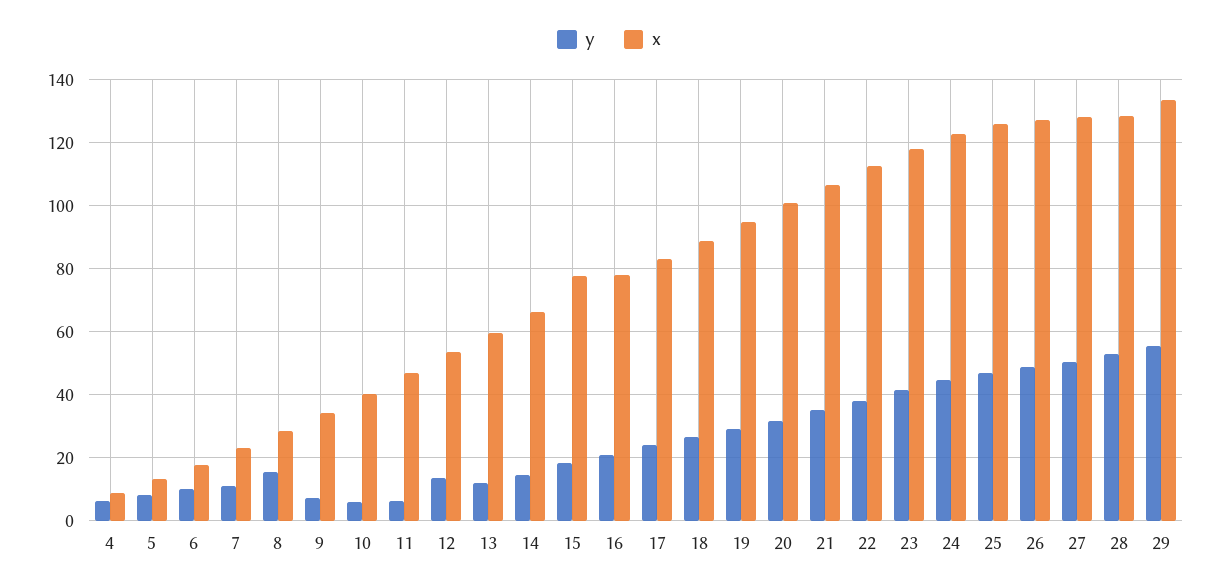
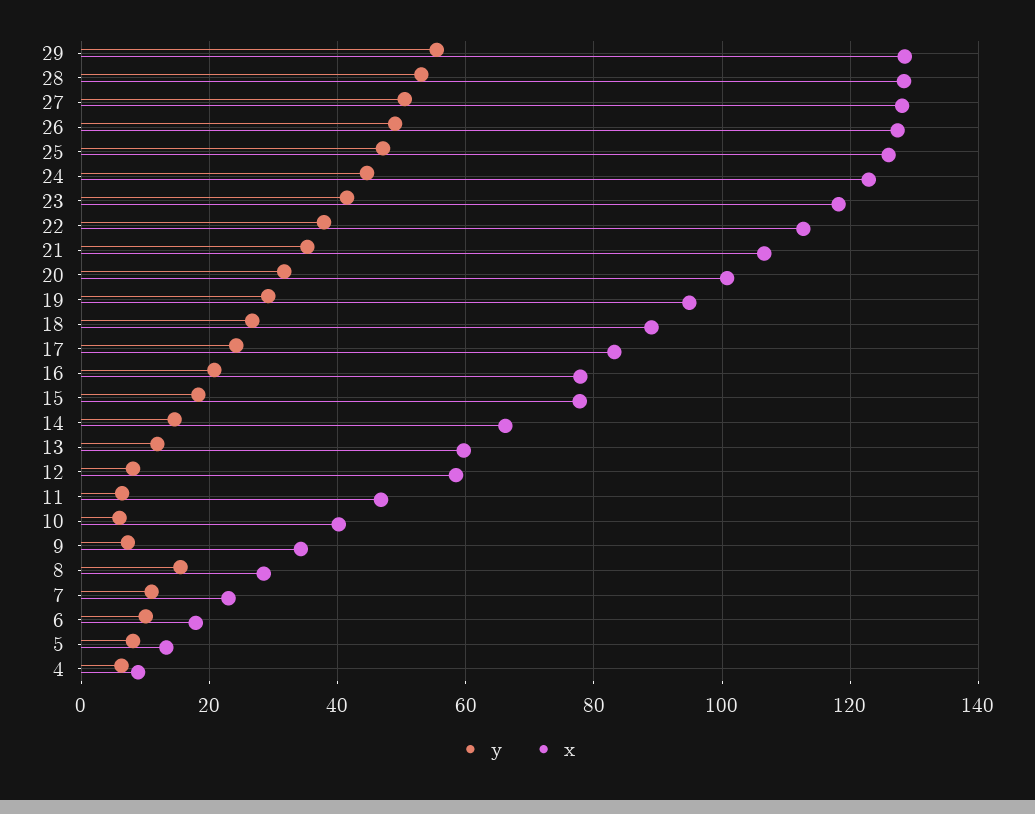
y, 12: 14 -> 8
x, 12: 54 -> 58
x, 29: 134 -> 128

